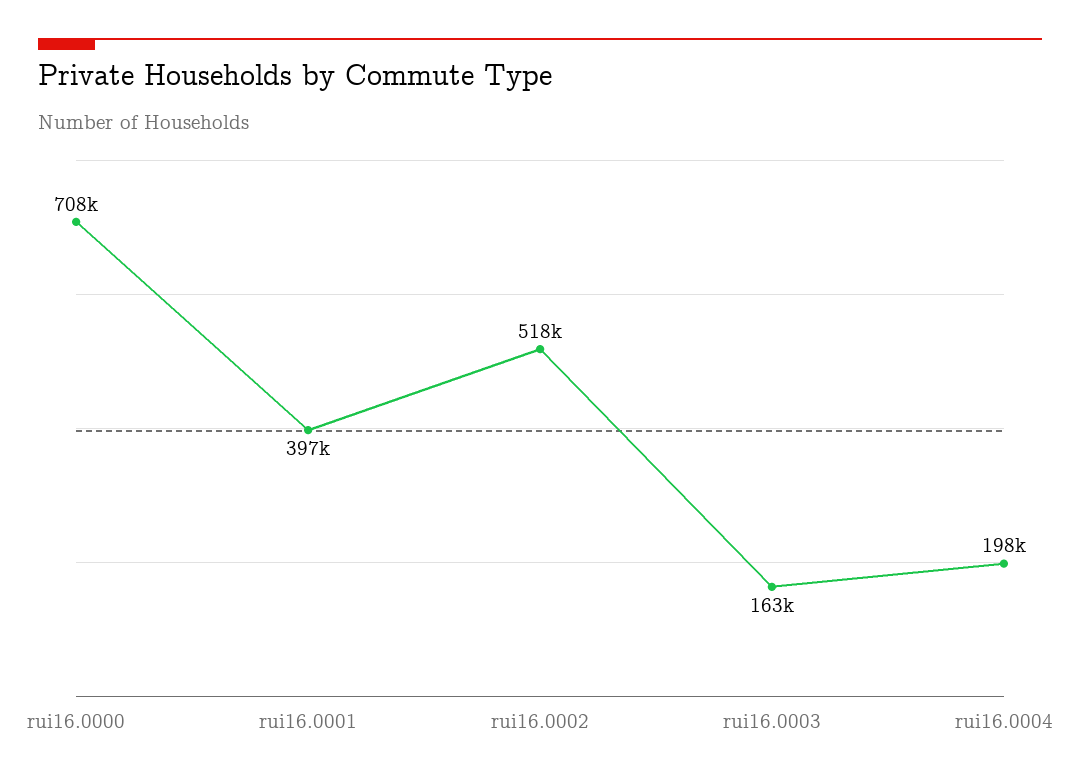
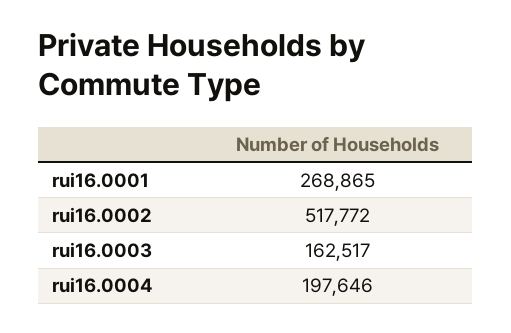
rui16.0000: 708000 -> none
rui16.0001: 397000 -> 268865

